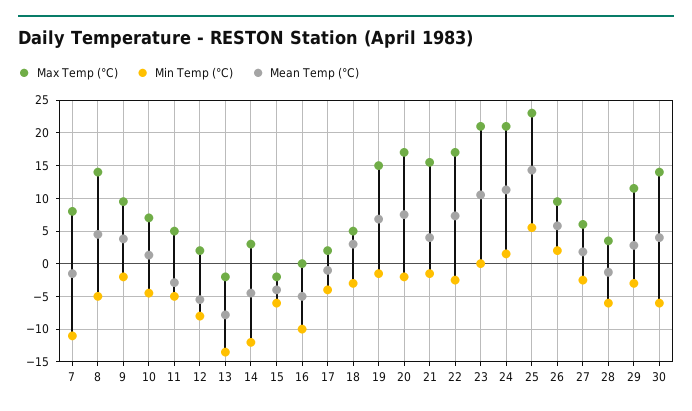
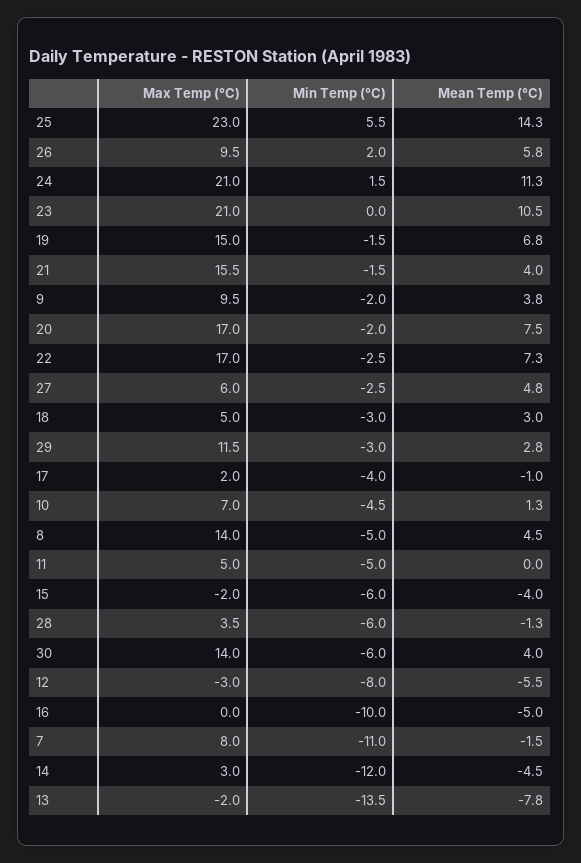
Mean Temp (°C), 11: -3 -> 0
Max Temp (°C), 12: 2 -> -3
Mean Temp (°C), 27: 2 -> 4.8

